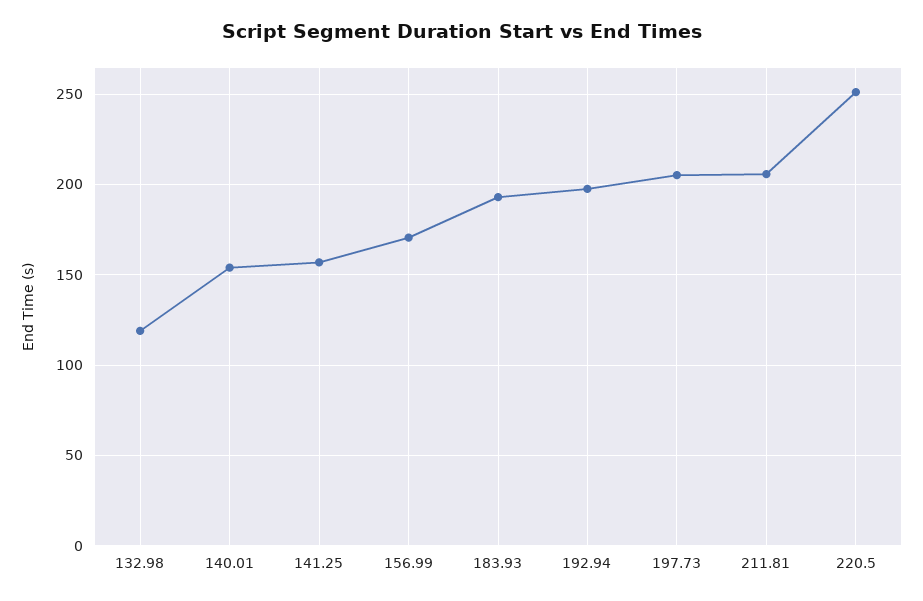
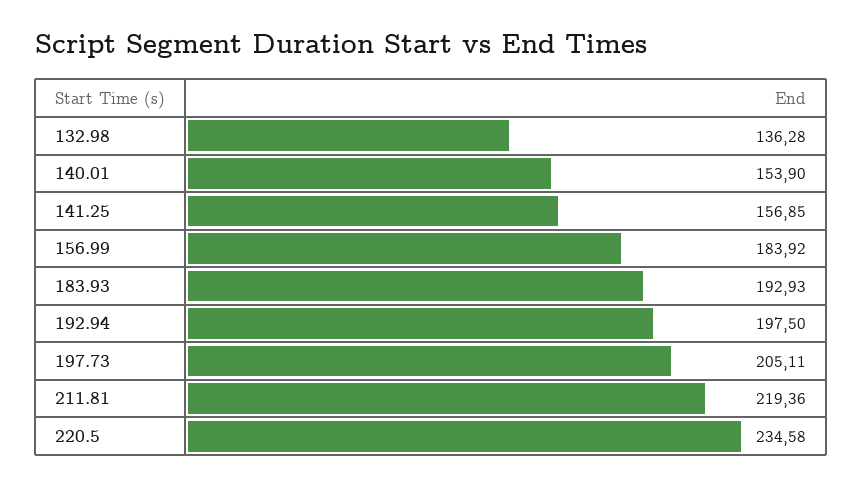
132.98: 120 -> 136.28
156.99: 170 -> 183.92
211.81: 205 -> 219.36
220.5: 250 -> 234.58

